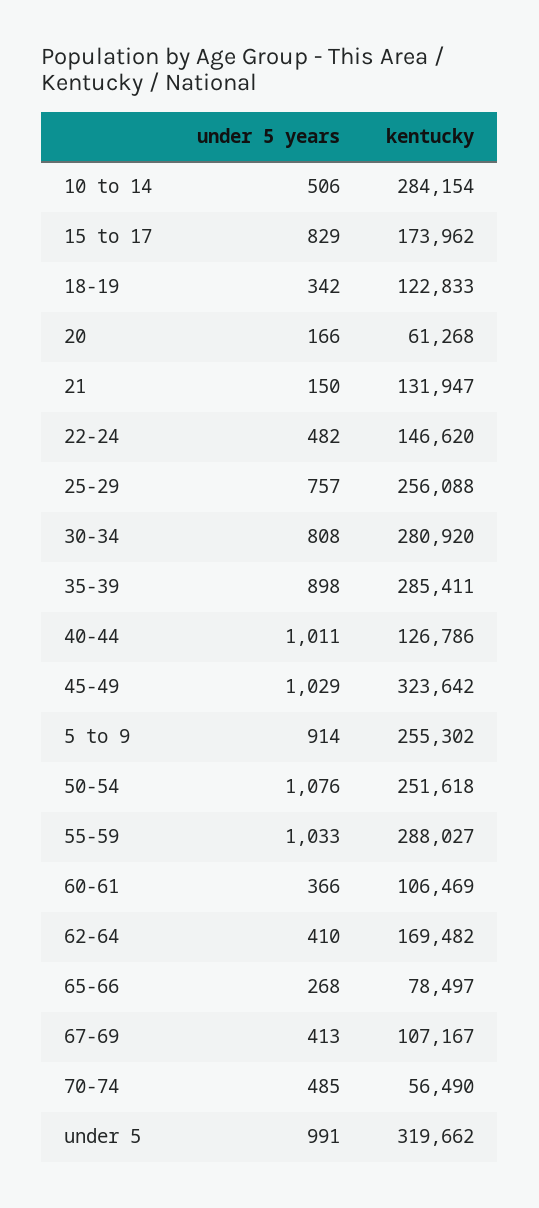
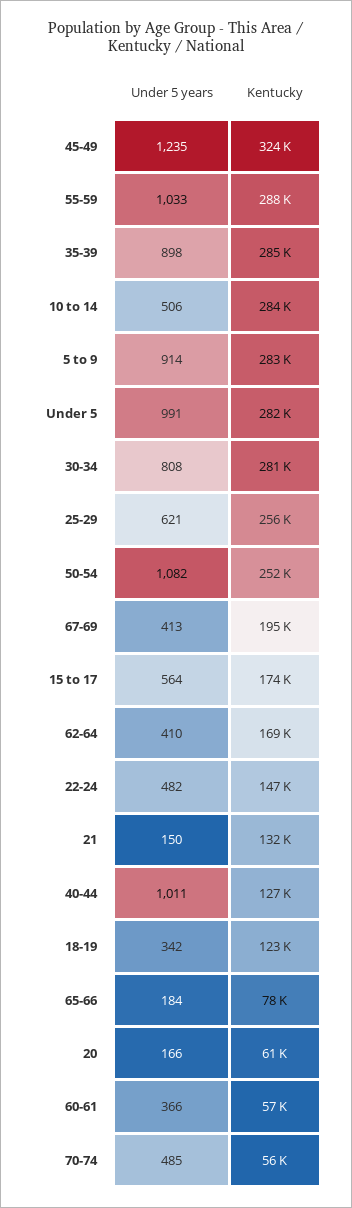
under 5 years, 15 to 17: 829 -> 564
under 5 years, 25-29: 757 -> 621
under 5 years, 45-49: 1029 -> 1235
kentucky, 5 to 9: 255302 -> 283000
under 5 years, 50-54: 1076 -> 1082
kentucky, 60-61: 106469 -> 57000
under 5 years, 65-66: 268 -> 184
kentucky, 67-69: 107167 -> 195000
kentucky, under 5: 319662 -> 282000

